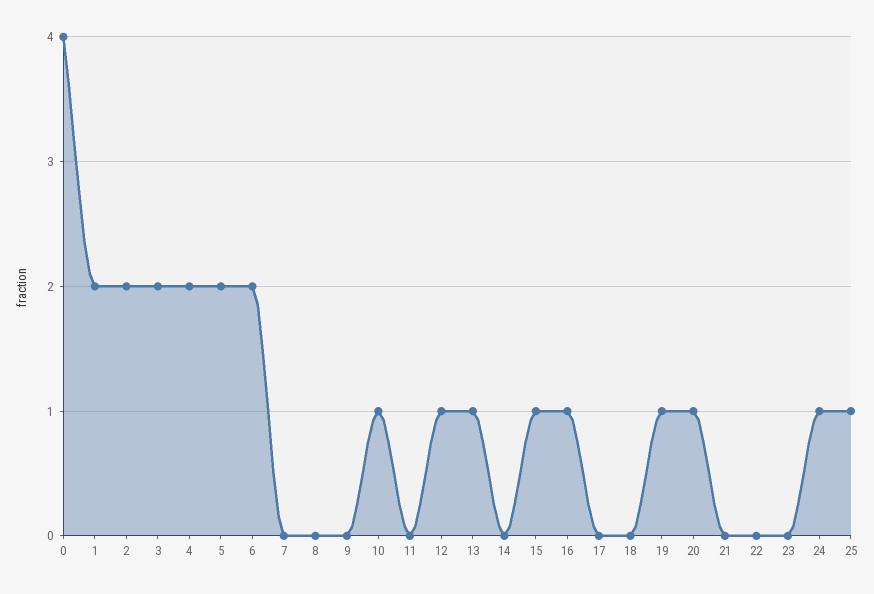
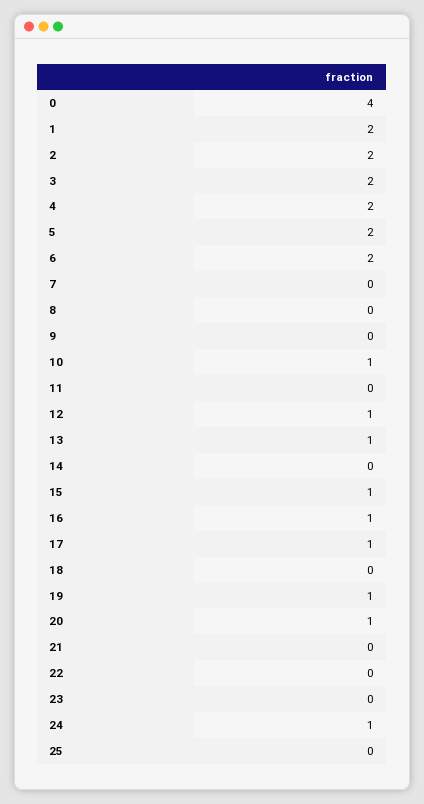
17: 0 -> 1
25: 1 -> 0

